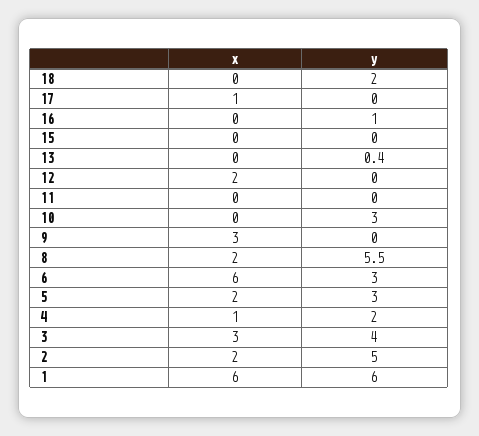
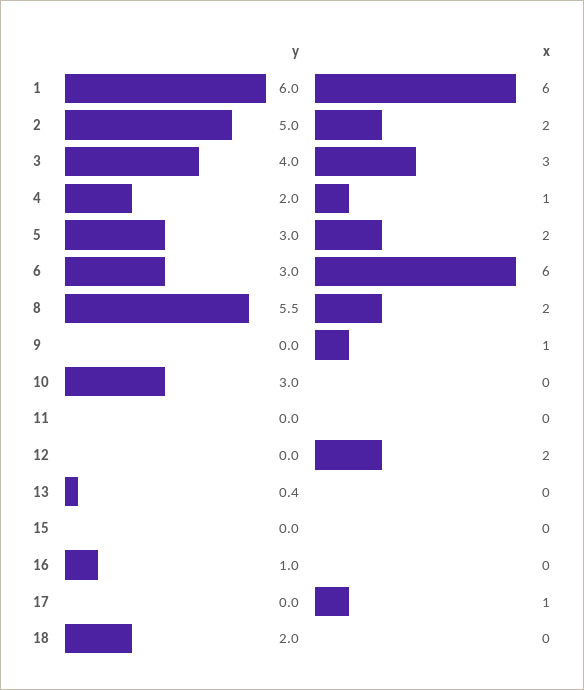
x, 9: 3 -> 1

